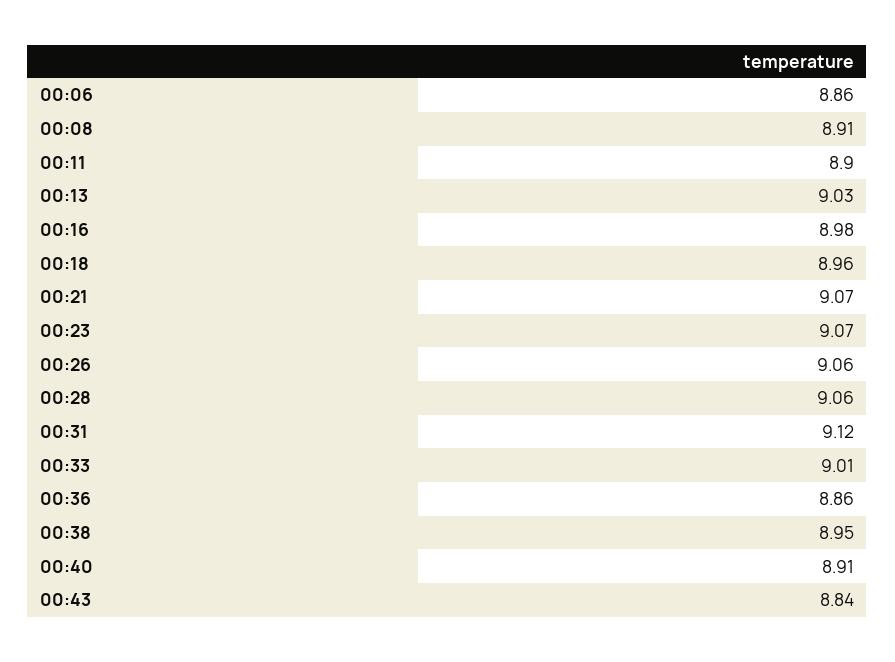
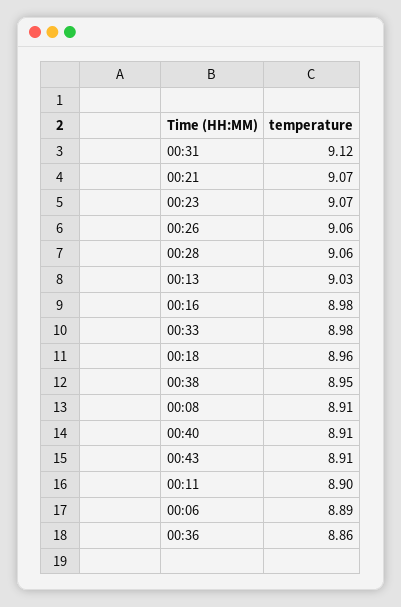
00:06: 8.86 -> 8.89
00:33: 9.01 -> 8.98
00:43: 8.84 -> 8.91

